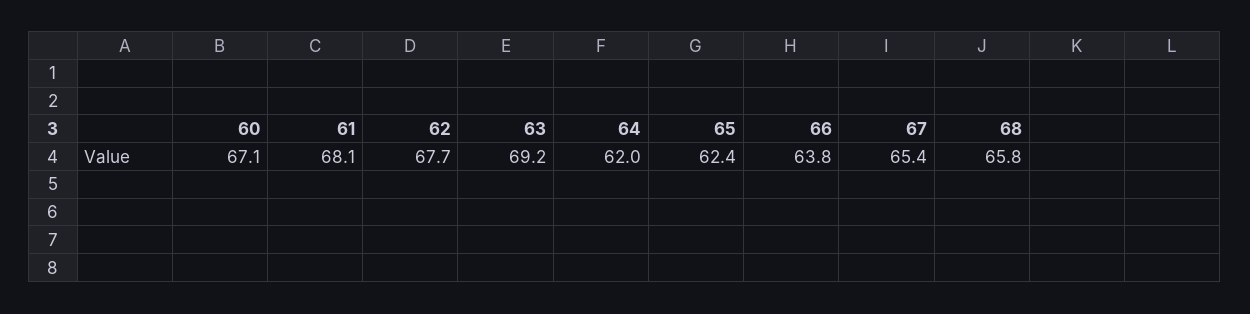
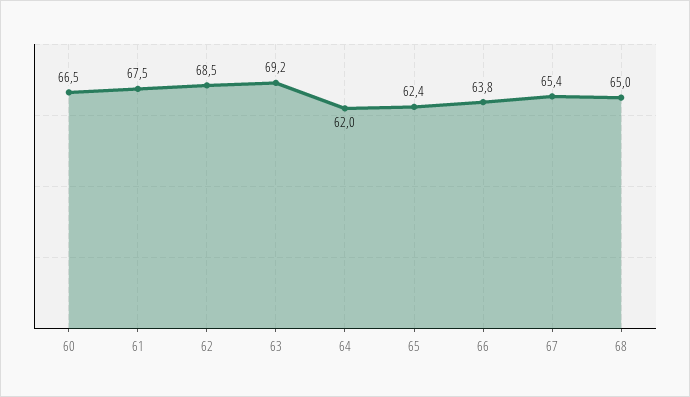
60: 67.1 -> 66.5
61: 68.1 -> 67.5
62: 67.7 -> 68.5
68: 65.8 -> 65

